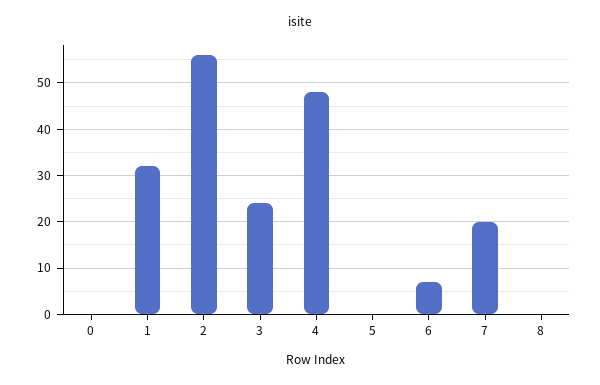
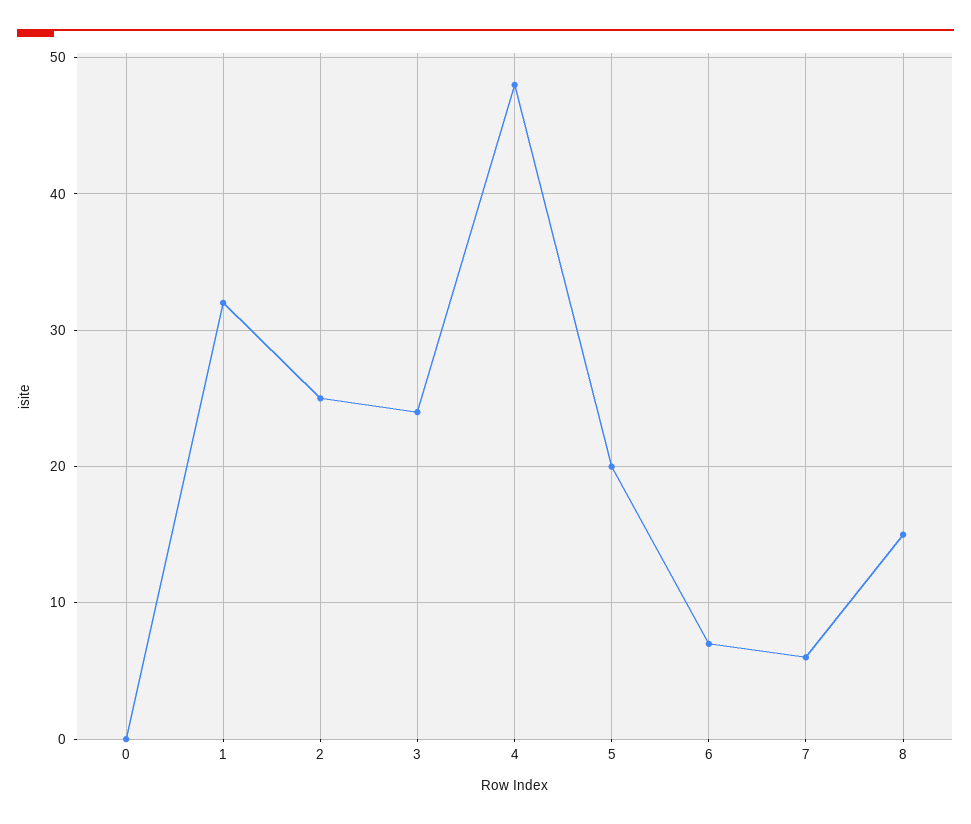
2: 55 -> 25
5: 0 -> 20
7: 20 -> 6
8: 0 -> 15

